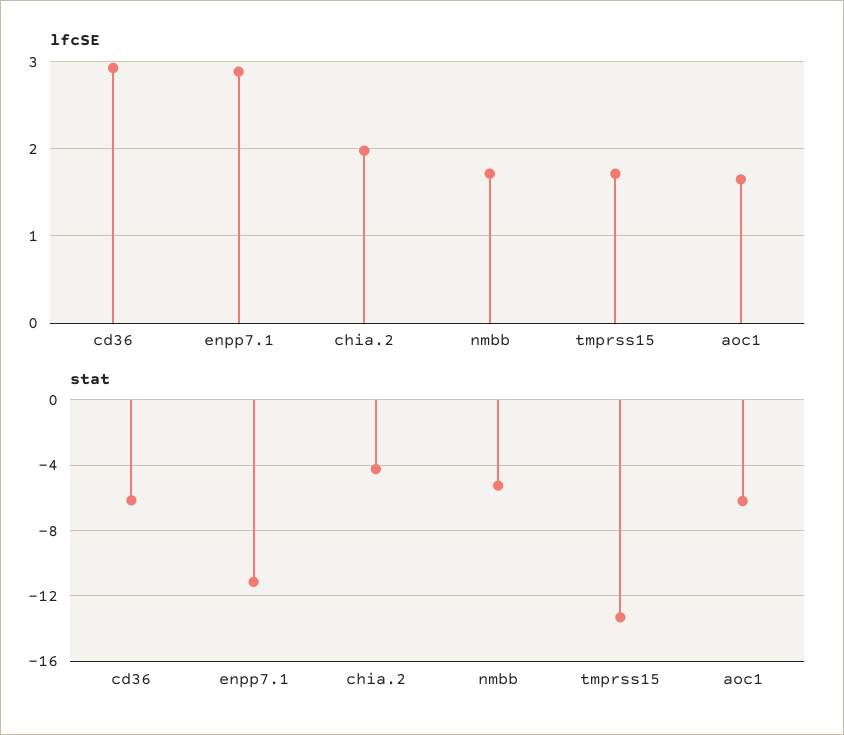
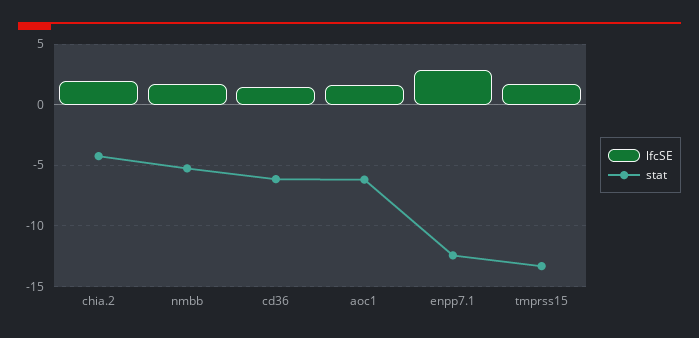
lfcSE, cd36: 2.9 -> 1.5
stat, enpp7.1: -11 -> -12.5

